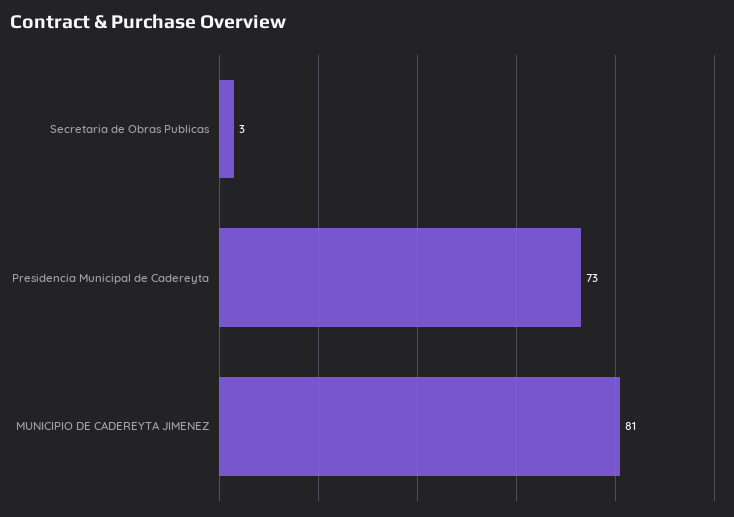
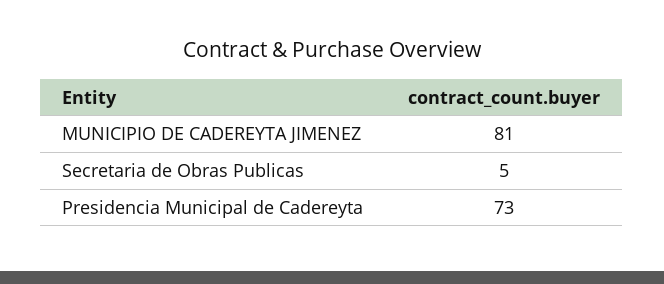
Secretaria de Obras Publicas: 3 -> 5

